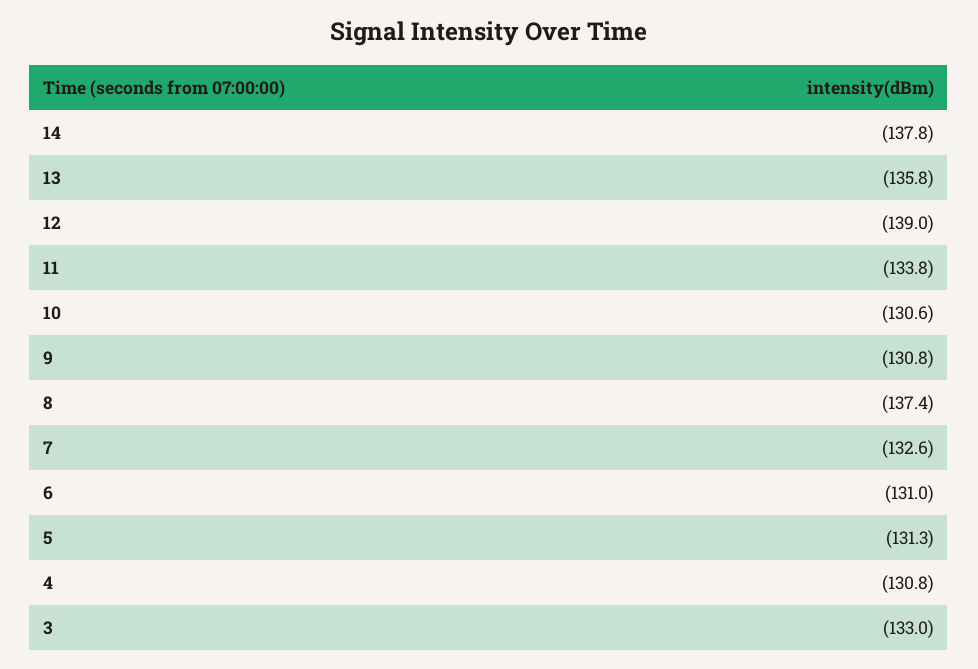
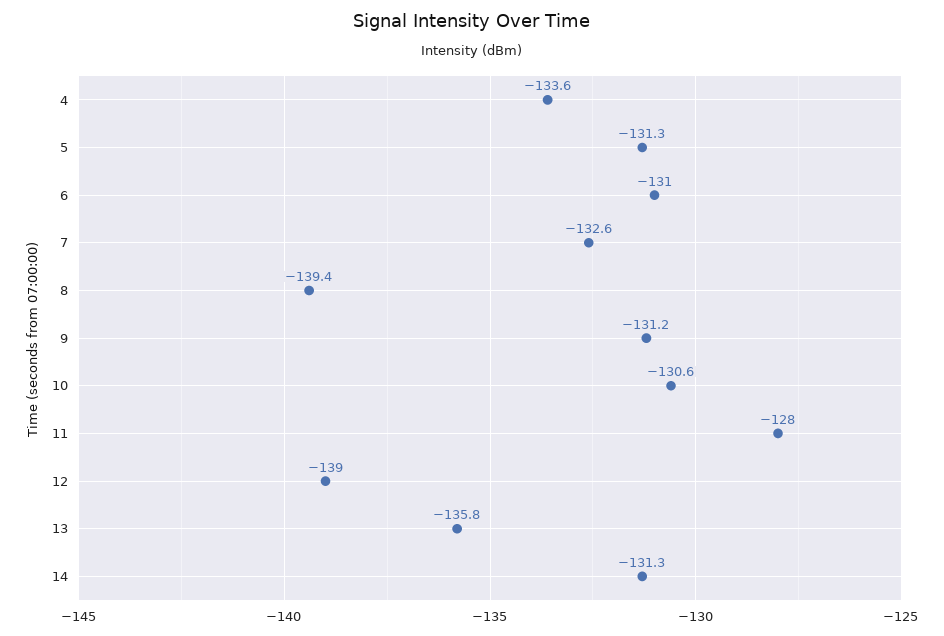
14: -137.8 -> -131.3
11: -133.8 -> -128
9: -130.8 -> -131.2
8: -137.4 -> -139.4
4: -130.8 -> -133.6
3: -133 -> none

